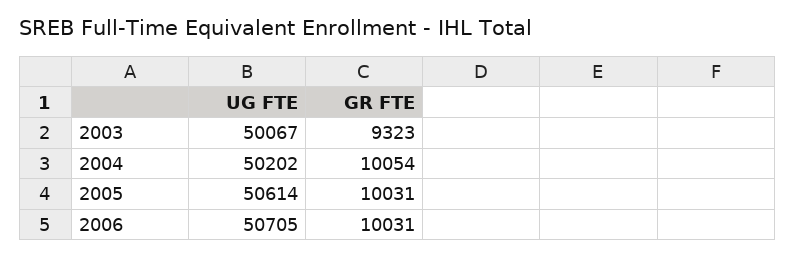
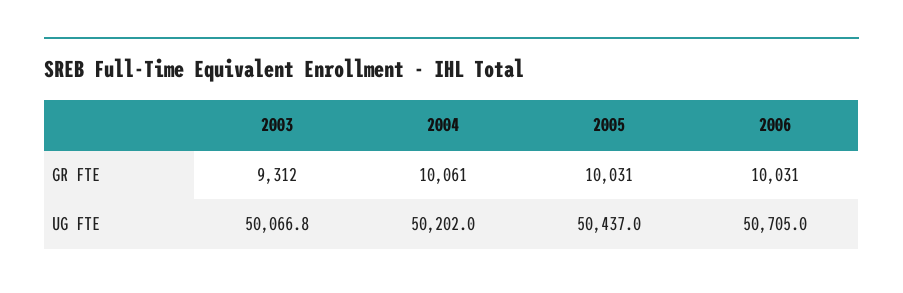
GR FTE, 2003: 9323 -> 9312
GR FTE, 2004: 10054 -> 10061
UG FTE, 2005: 50614 -> 50437

